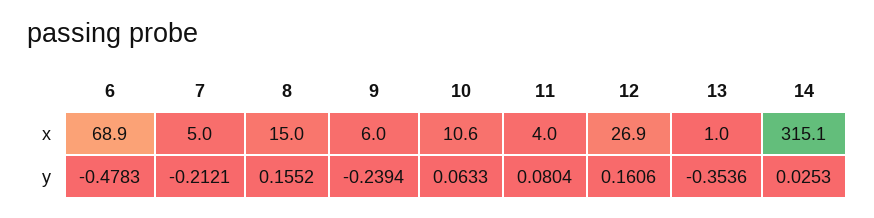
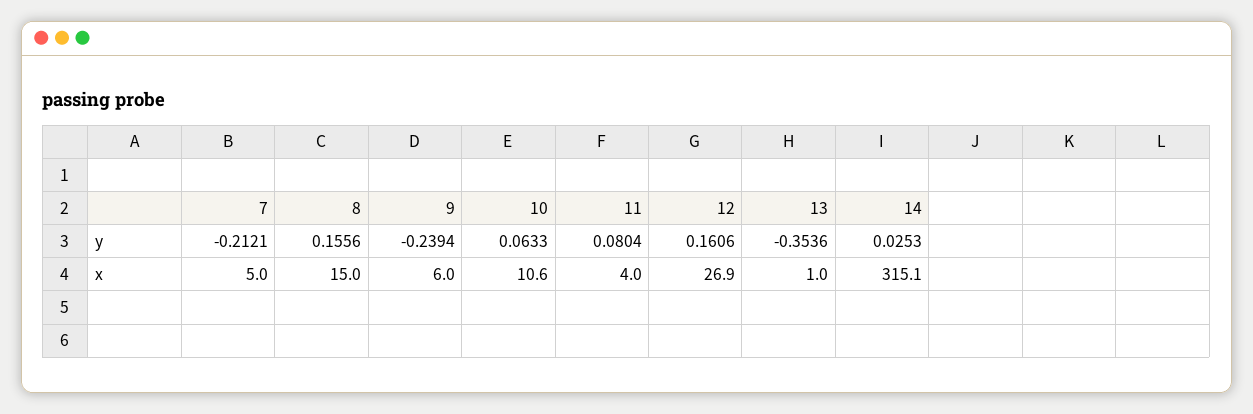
6, x: 68.9 -> none
6, y: -0.4783 -> none
8, y: 0.1552 -> 0.1556

